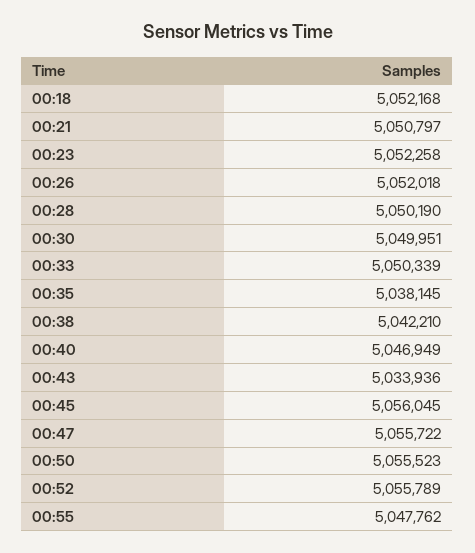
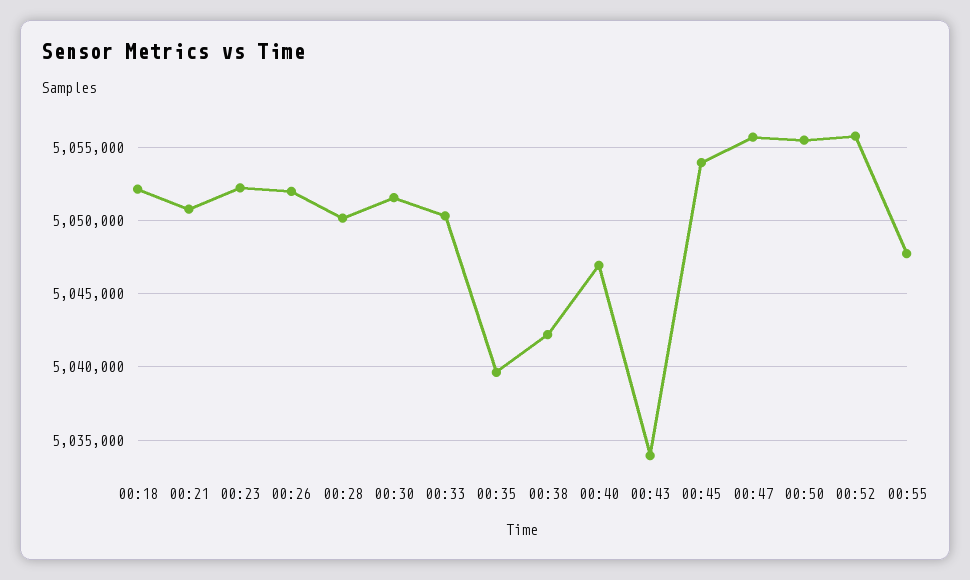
00:30: 5049951 -> 5051500
00:35: 5038145 -> 5039500
00:45: 5056045 -> 5054000

